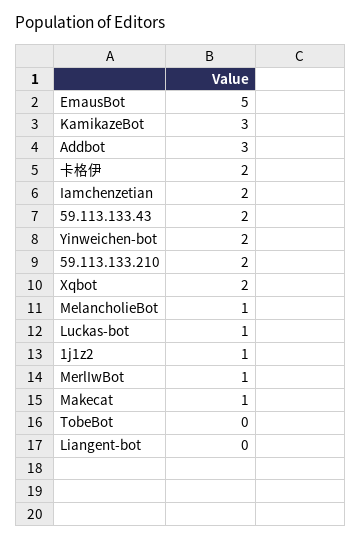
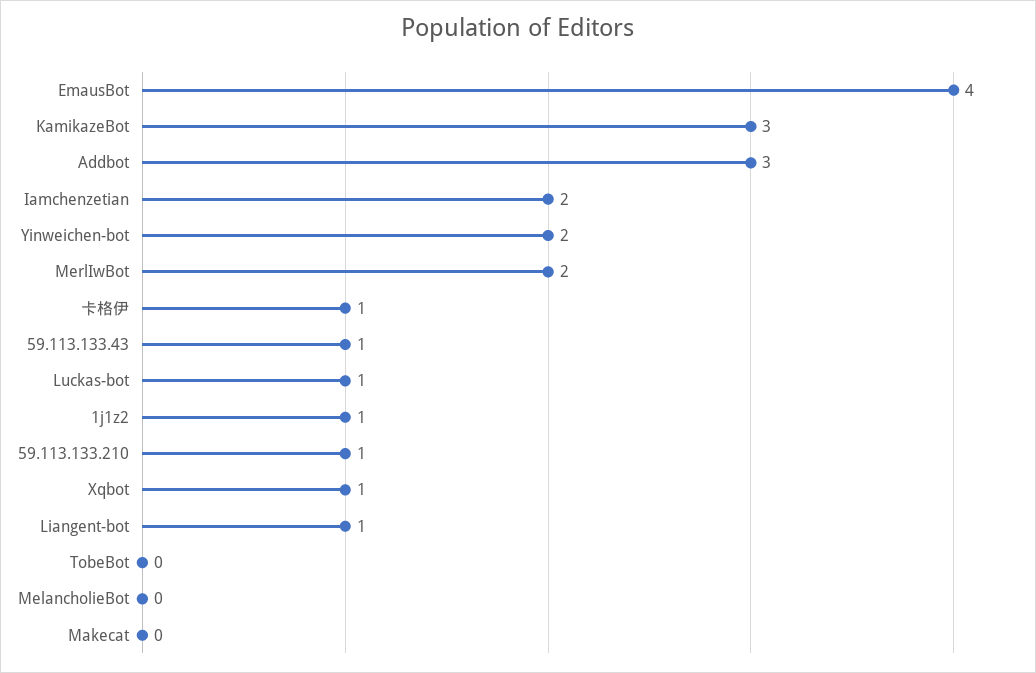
EmausBot: 5 -> 4
卡格伊: 2 -> 1
59.113.133.43: 2 -> 1
59.113.133.210: 2 -> 1
Xqbot: 2 -> 1
MelancholieBot: 1 -> 0
MerlIwBot: 1 -> 2
Makecat: 1 -> 0
Liangent-bot: 0 -> 1

